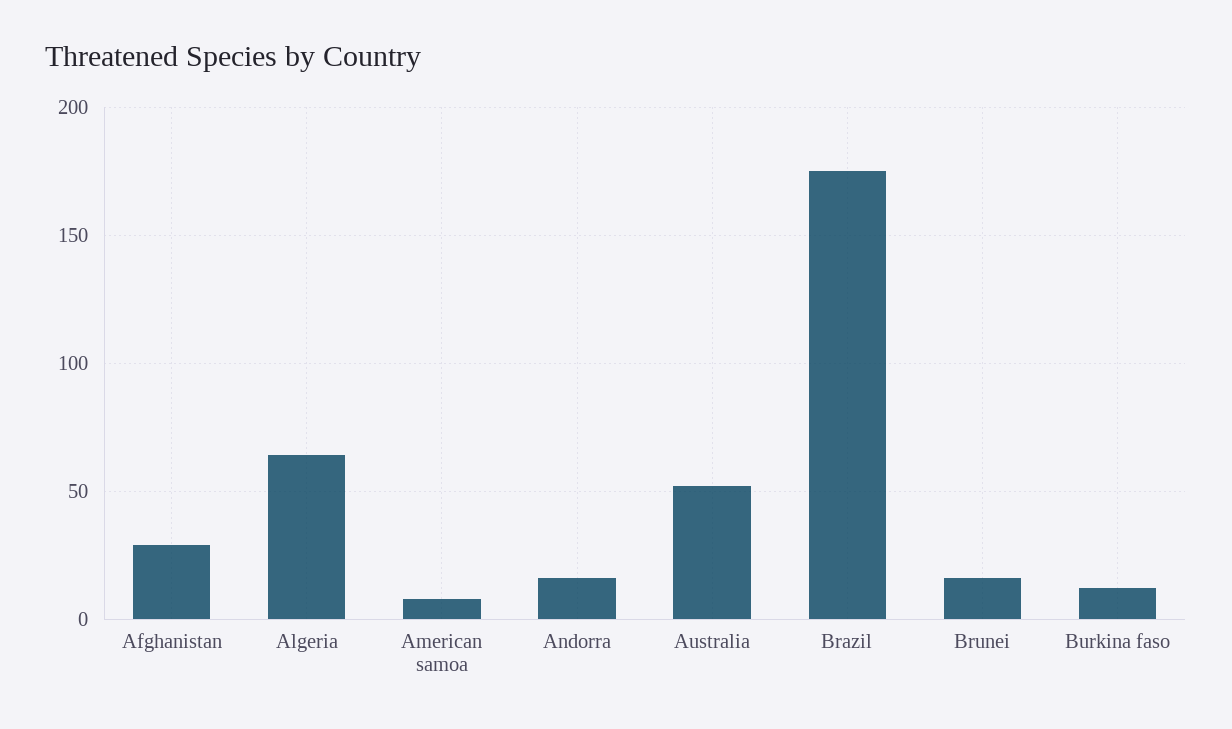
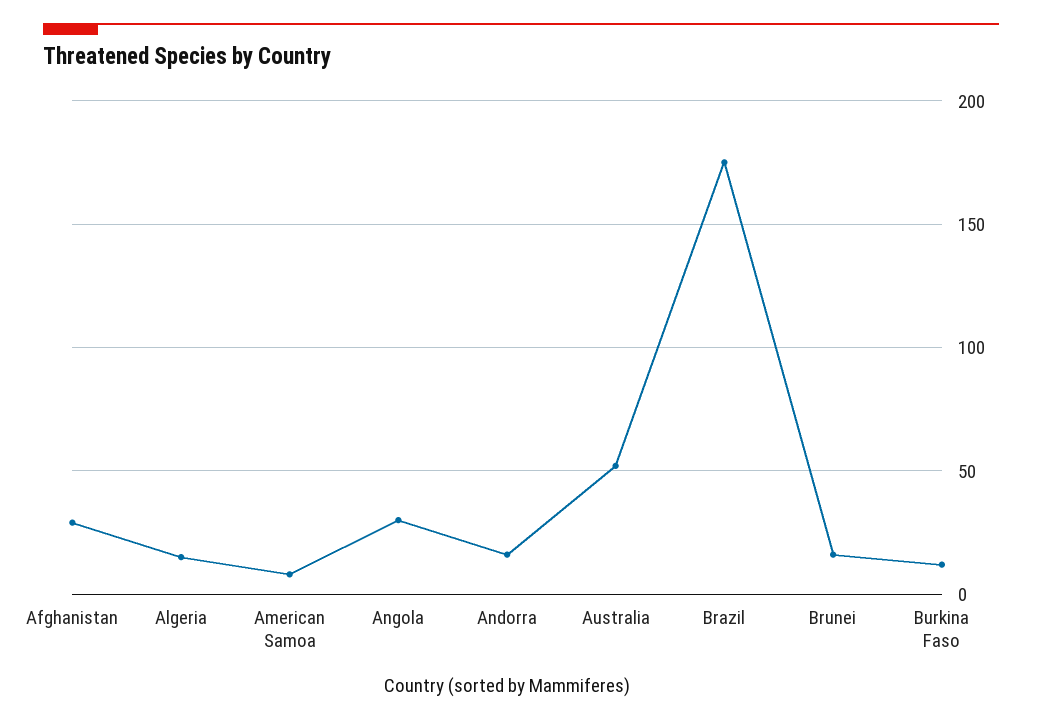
Algeria: 65 -> 15
Angola: none -> 30

